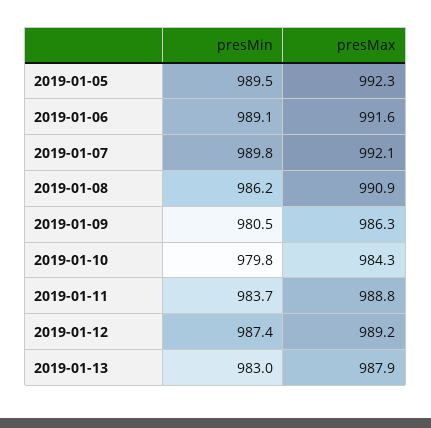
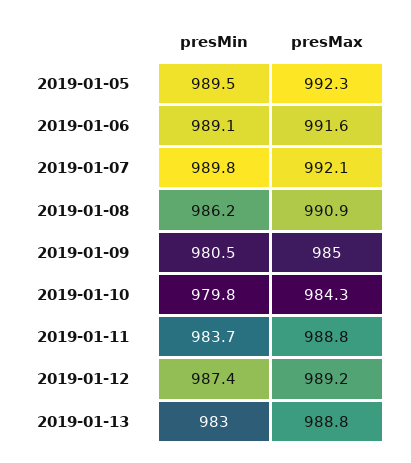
presMax, 2019-01-09: 986.3 -> 985
presMax, 2019-01-13: 987.9 -> 988.8

